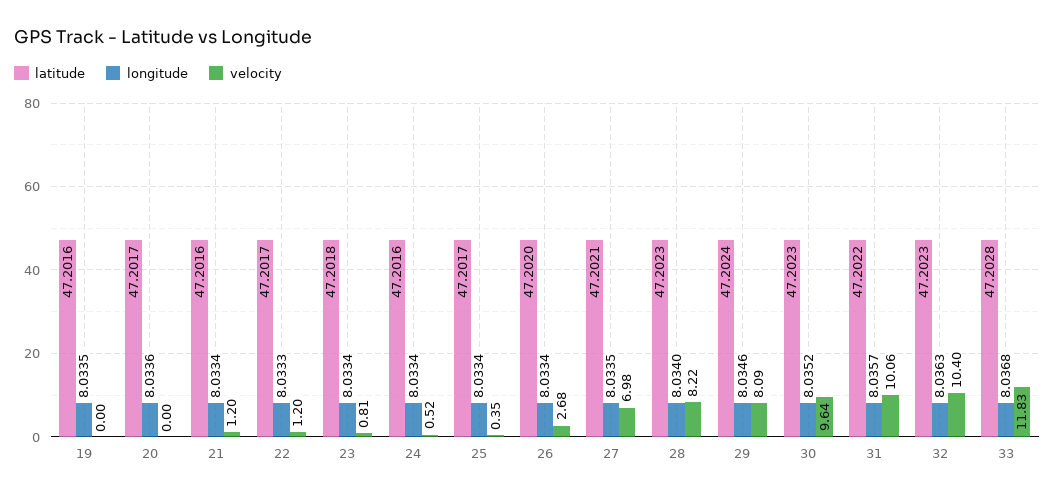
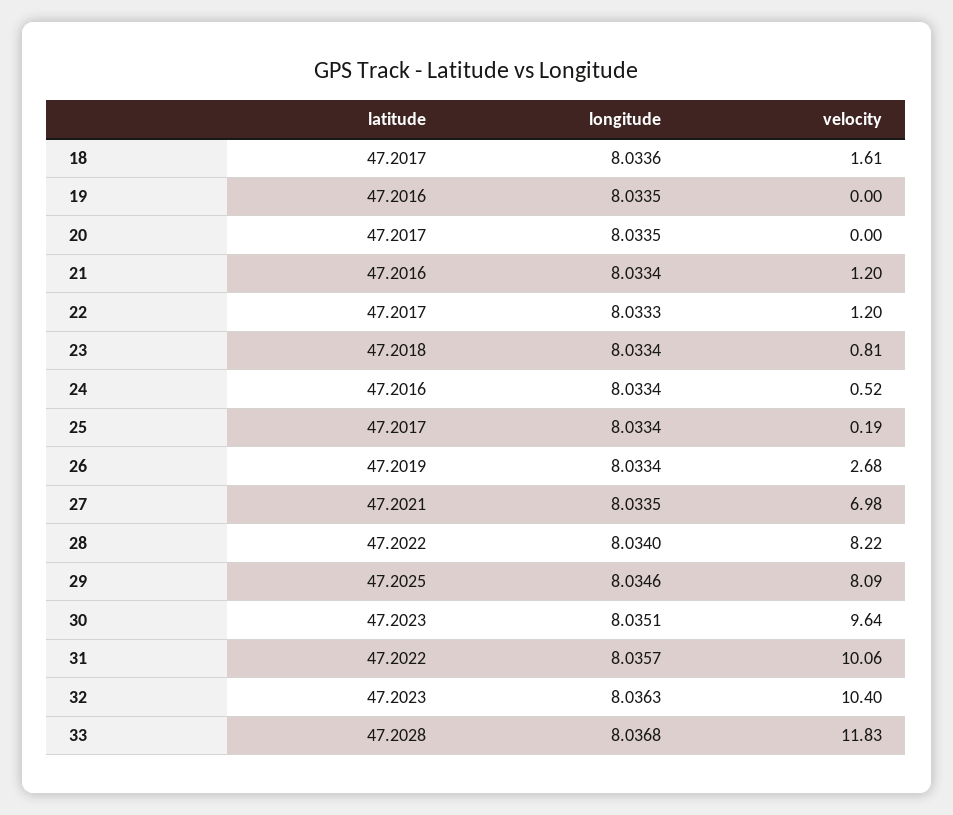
longitude, 20: 8.0336 -> 8.0335
velocity, 25: 0.35 -> 0.19
latitude, 26: 47.202 -> 47.2019
latitude, 28: 47.2023 -> 47.2022
latitude, 29: 47.2024 -> 47.2025
longitude, 30: 8.0352 -> 8.0351
latitude, 18: none -> 47.2017
longitude, 18: none -> 8.0336
velocity, 18: none -> 1.61

